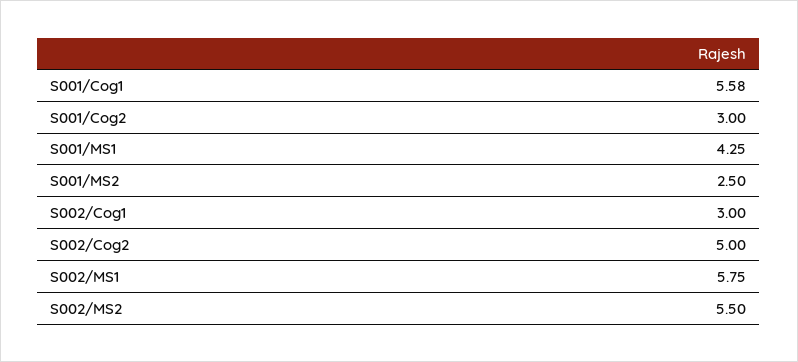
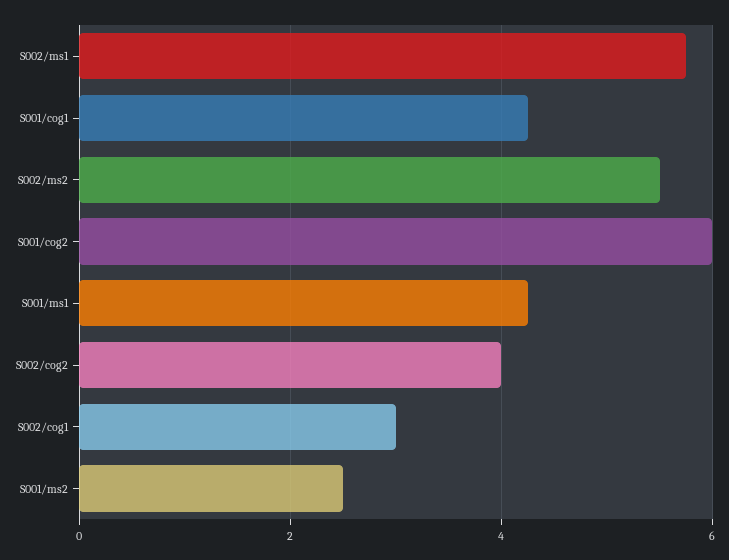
S001/Cog1: 5.58 -> 4.2
S001/Cog2: 3 -> 6
S002/Cog2: 5 -> 4

